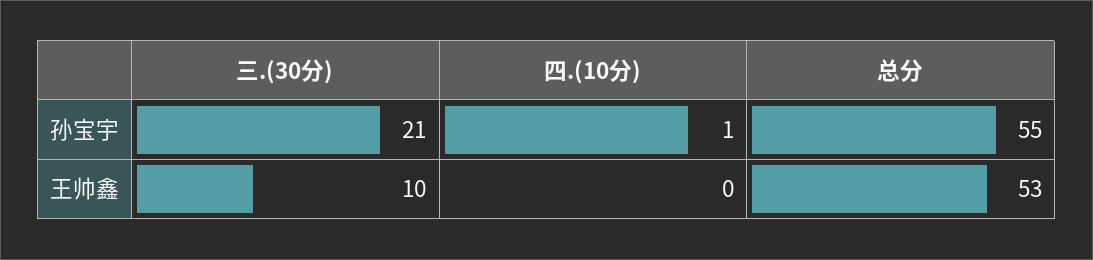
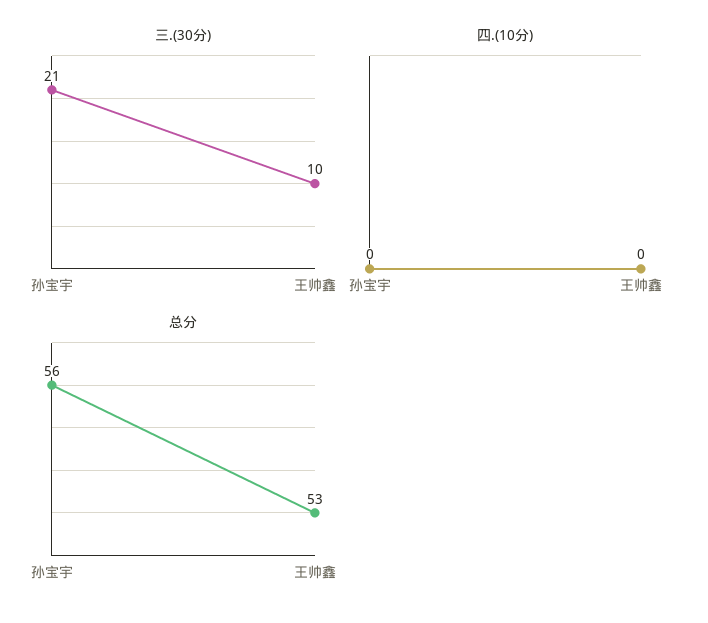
四.(10分), 孙宝宇: 1 -> 0
总分, 孙宝宇: 55 -> 56

